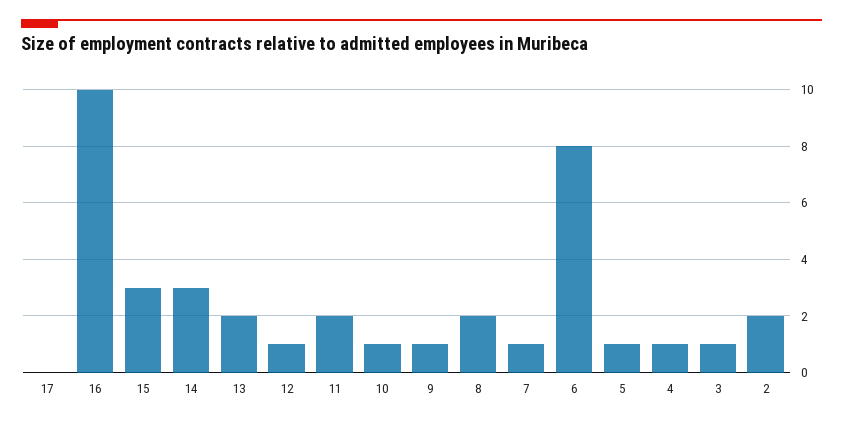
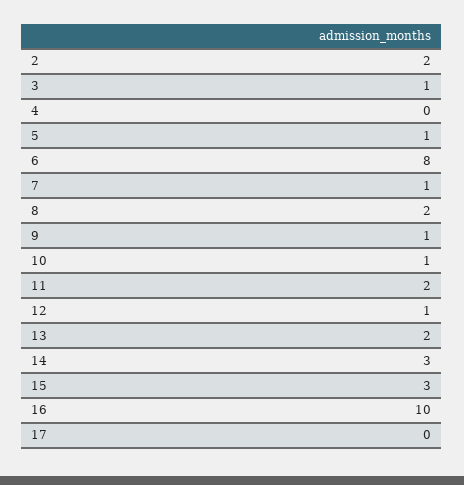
4: 1 -> 0

